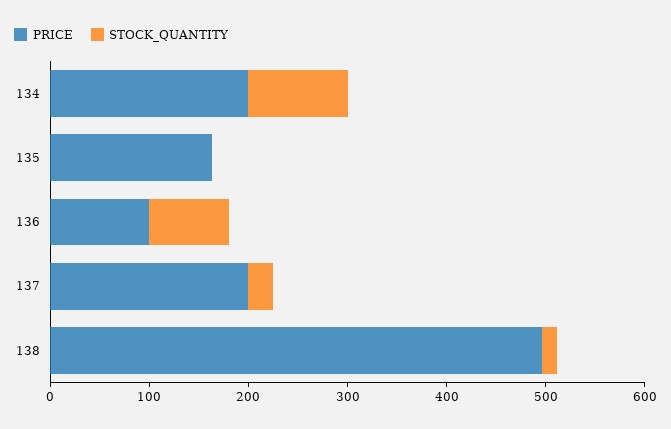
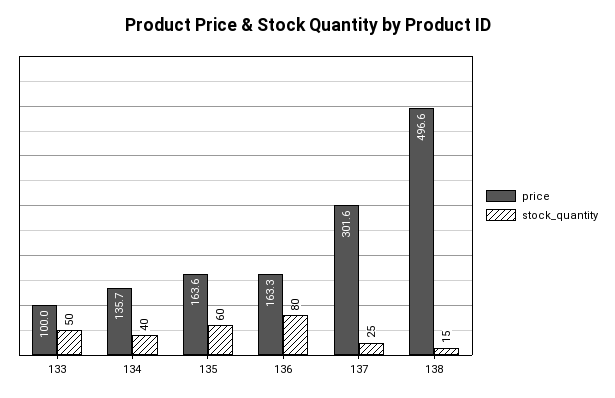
PRICE, 134: 200 -> 135.7
STOCK_QUANTITY, 134: 100 -> 40
STOCK_QUANTITY, 135: 0 -> 60
PRICE, 136: 100 -> 163.3
PRICE, 137: 200 -> 301.6
PRICE, 133: none -> 100
STOCK_QUANTITY, 133: none -> 50

